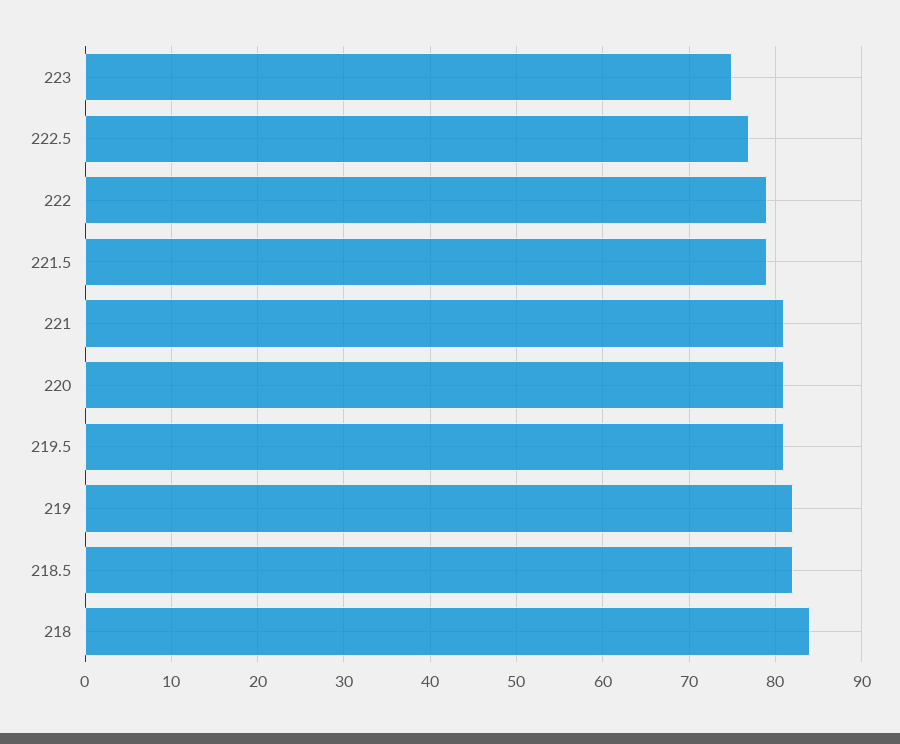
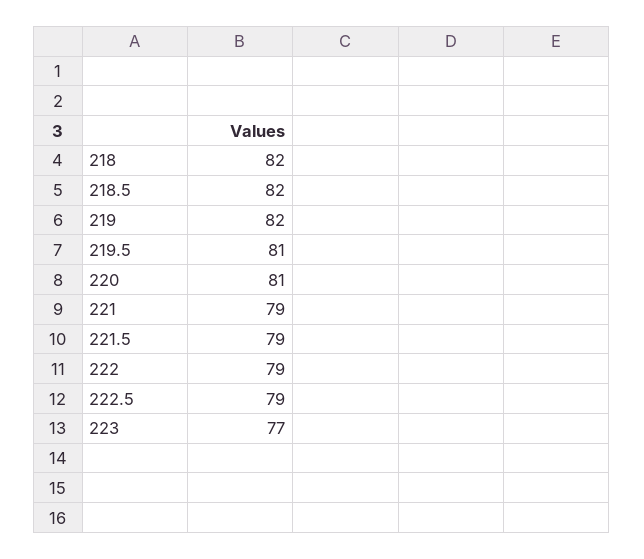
223: 75 -> 77
222.5: 77 -> 79
221: 81 -> 79
218: 84 -> 82

